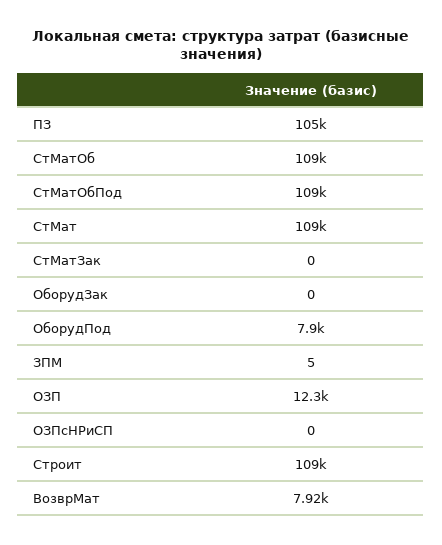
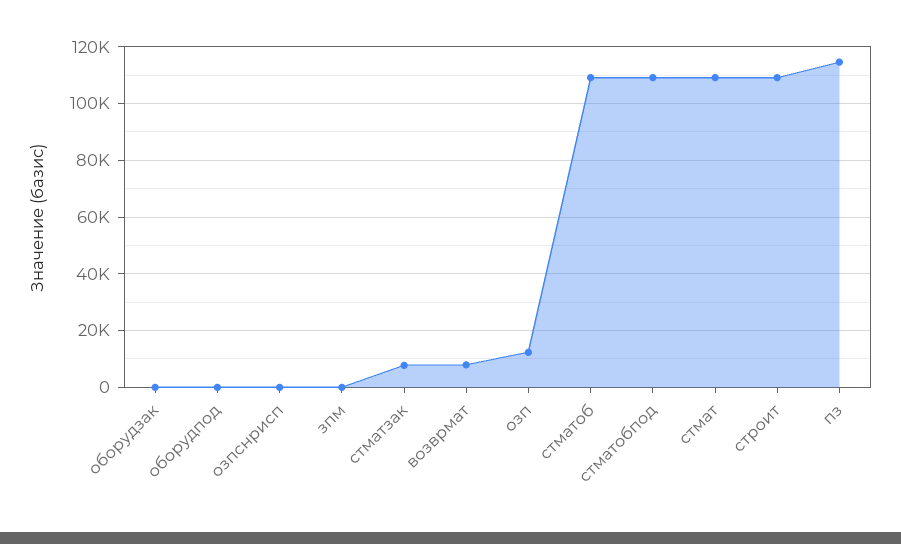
ПЗ: 105000 -> 115000
СтМатЗак: 0 -> 7500
ОборудПод: 7900 -> 0

